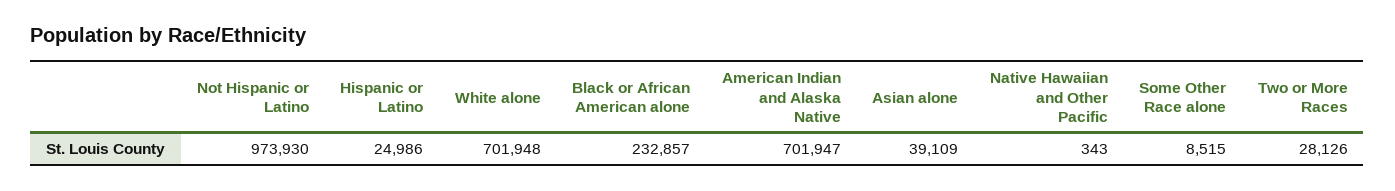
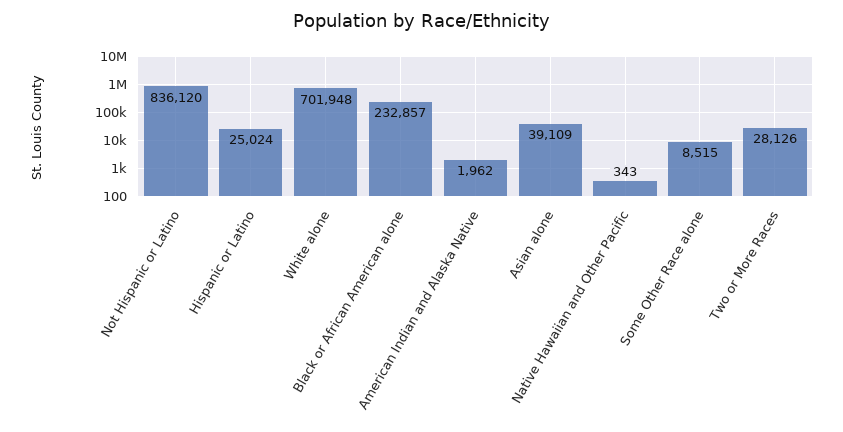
Not Hispanic or Latino: 973930 -> 836120
Hispanic or Latino: 24986 -> 25024
American Indian and Alaska Native: 701947 -> 1962

